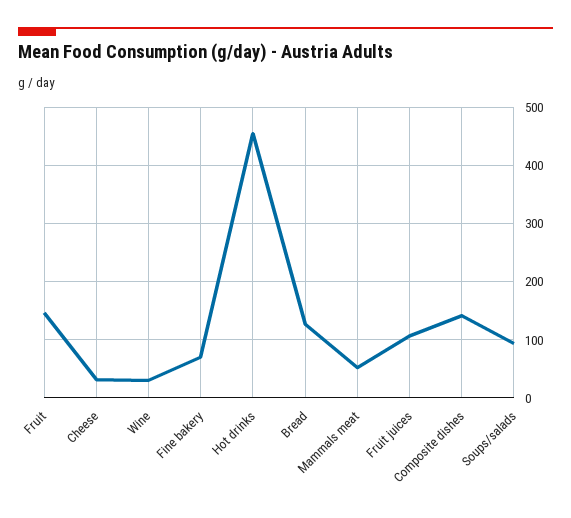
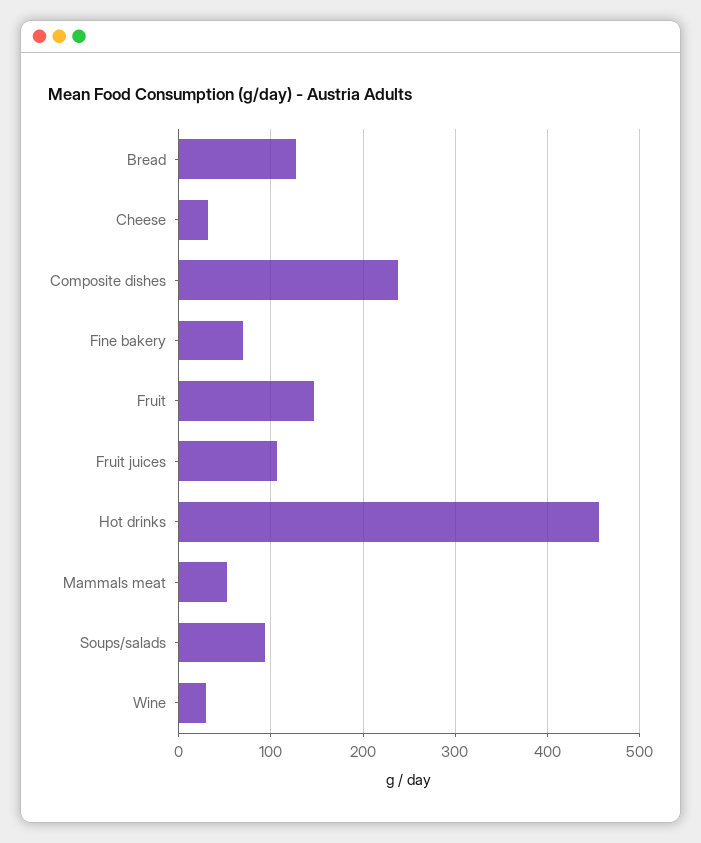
Composite dishes: 140 -> 240

